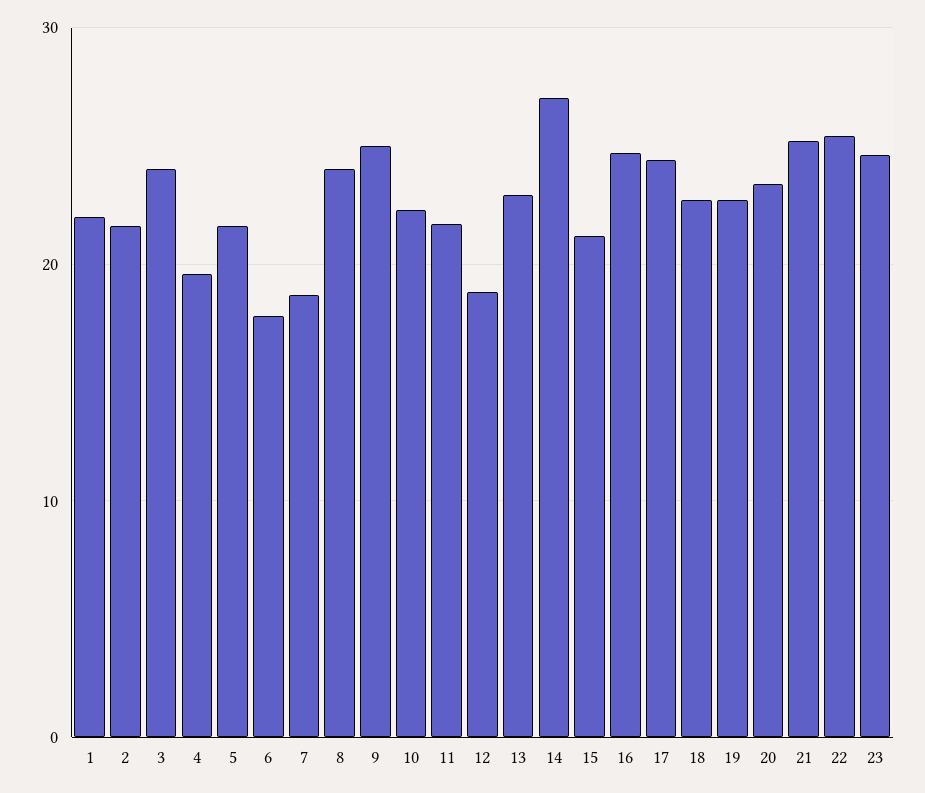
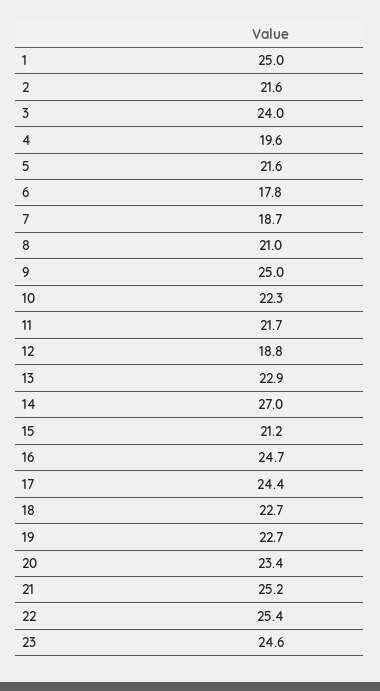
1: 22 -> 25
8: 24 -> 21

